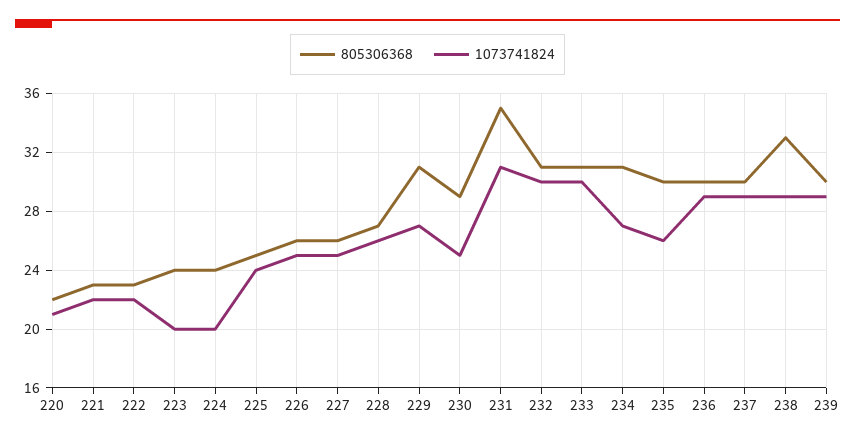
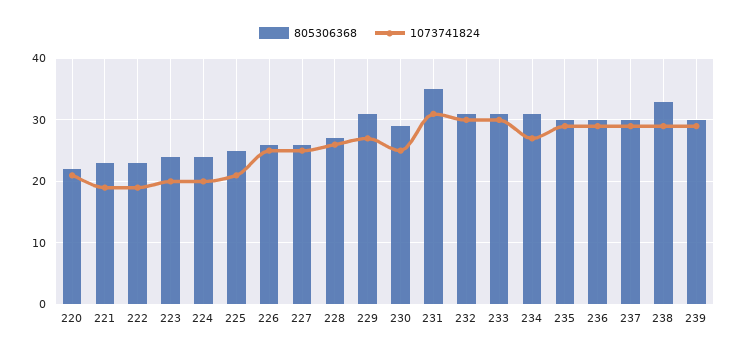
1073741824, 221: 22 -> 19
1073741824, 222: 22 -> 19
1073741824, 225: 24 -> 21
1073741824, 235: 26 -> 29

